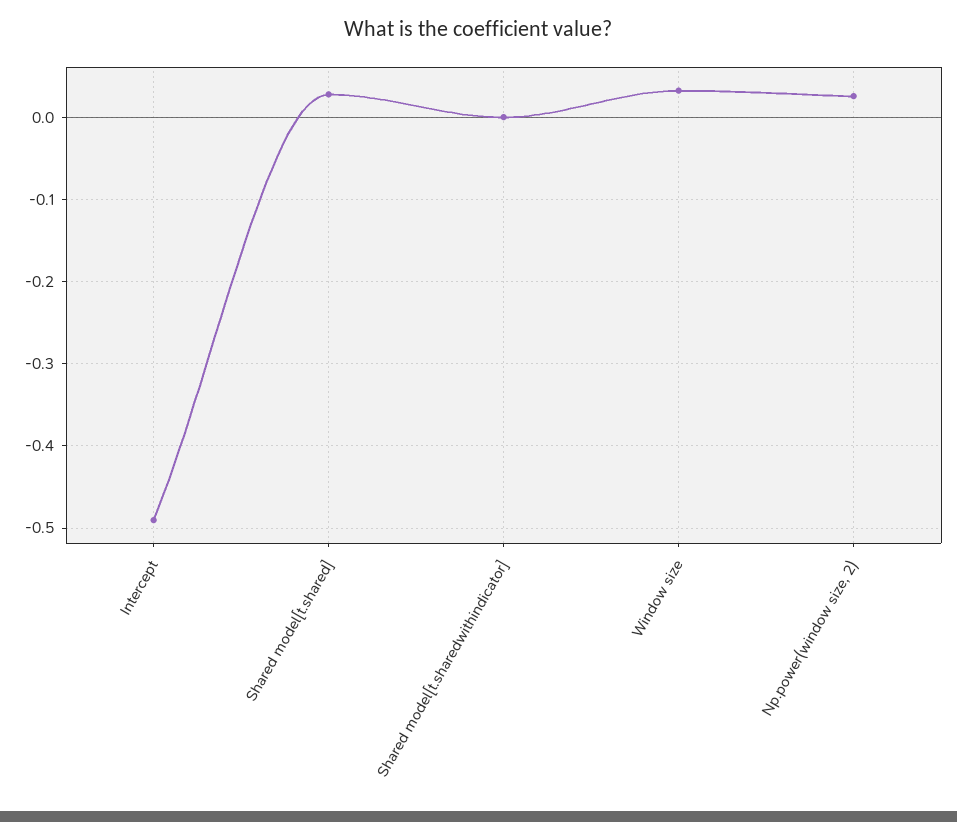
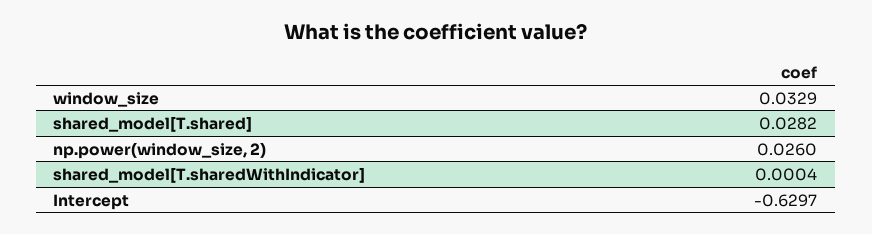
Intercept: -0.49 -> -0.6297

